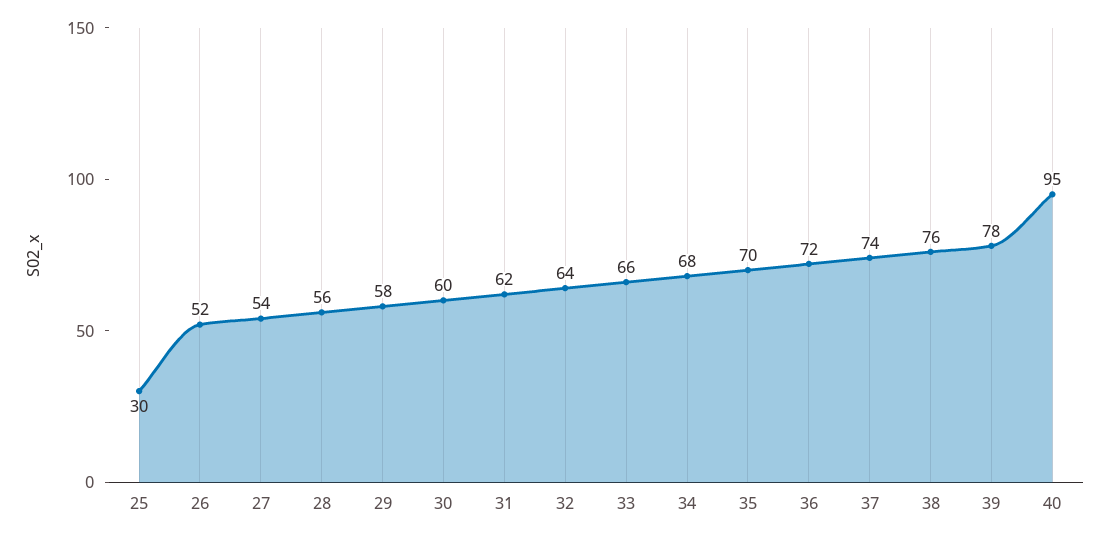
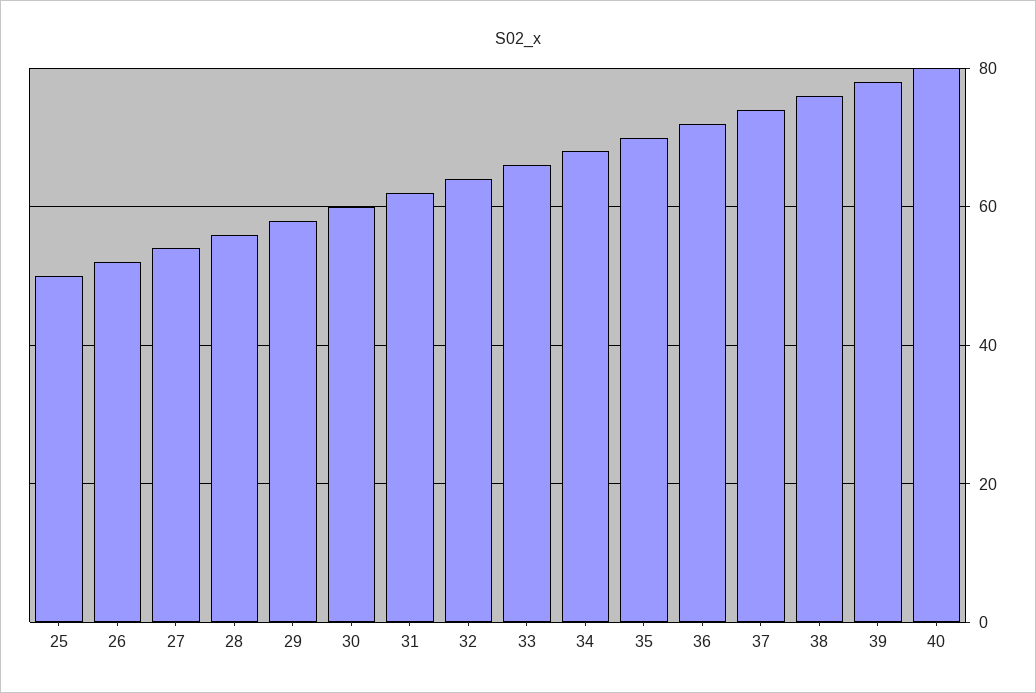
25: 30 -> 50
40: 95 -> 80

